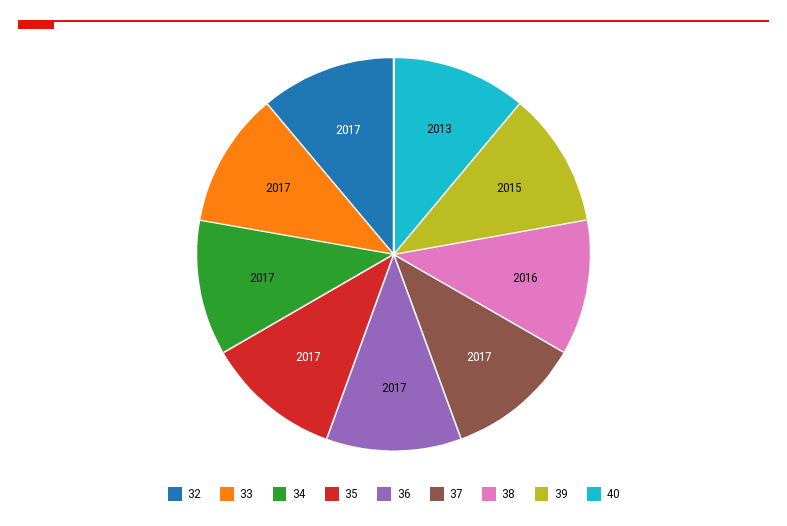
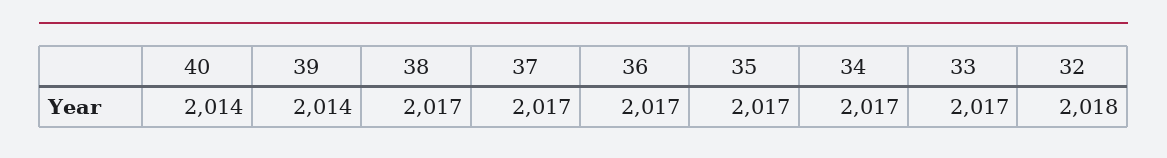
32: 2017 -> 2018
38: 2016 -> 2017
39: 2015 -> 2014
40: 2013 -> 2014

